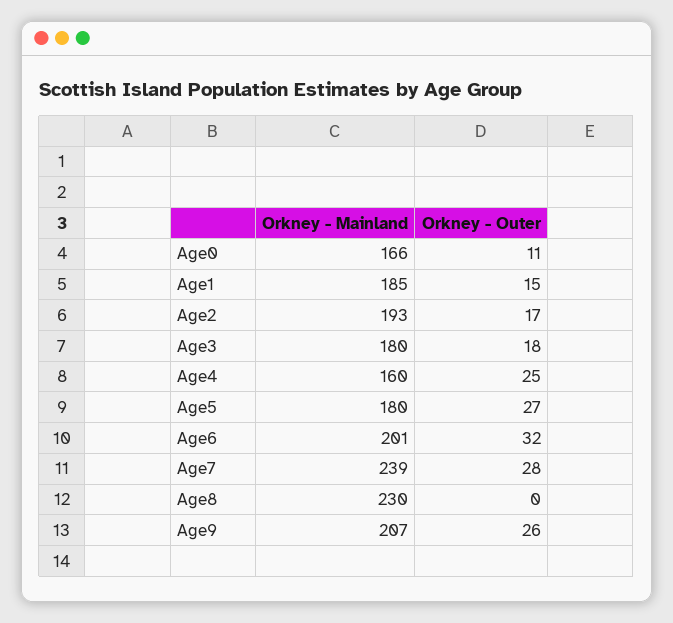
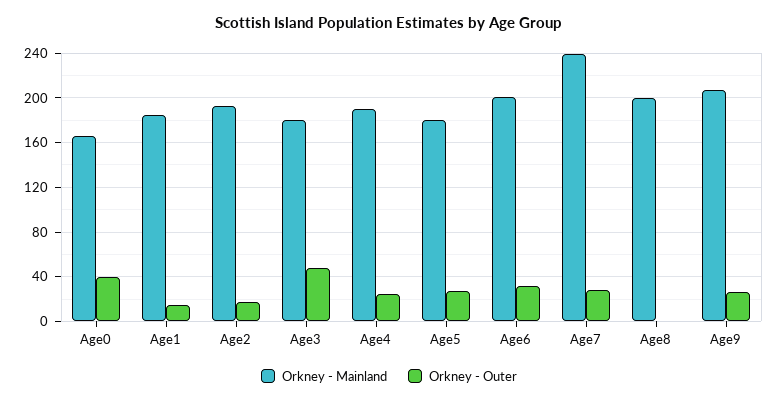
Orkney - Outer, Age0: 11 -> 40
Orkney - Outer, Age3: 18 -> 50
Orkney - Mainland, Age4: 160 -> 190
Orkney - Mainland, Age8: 230 -> 200

